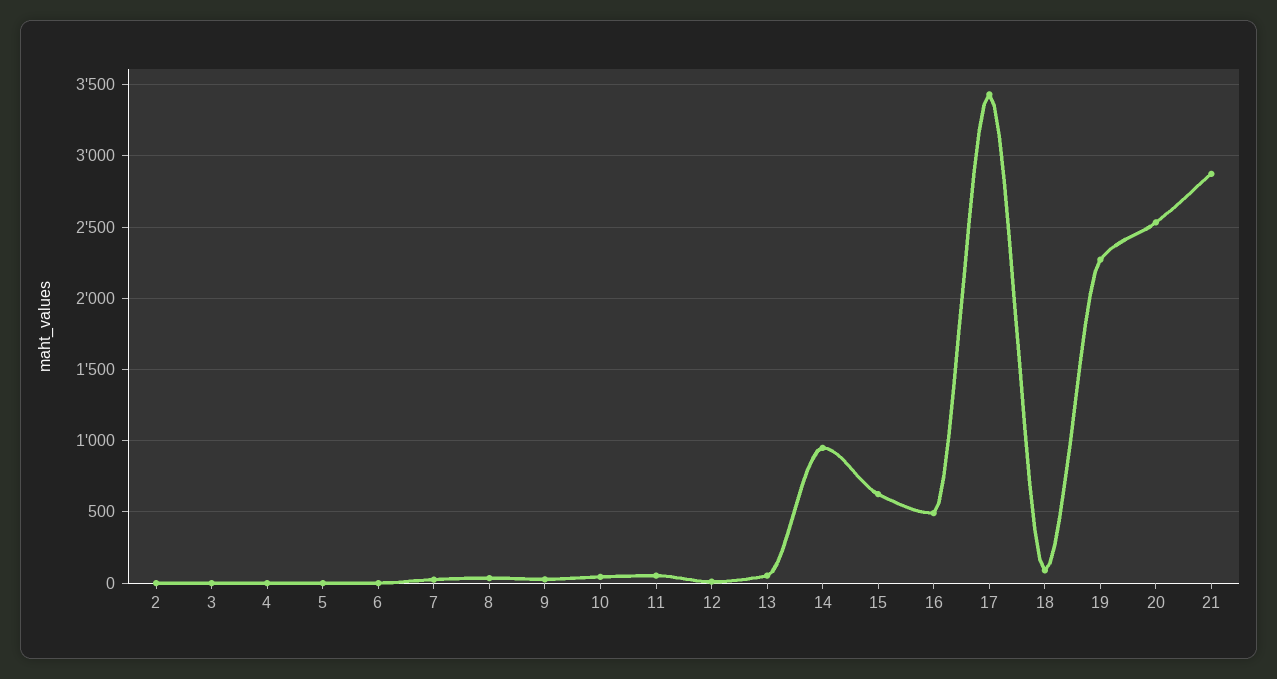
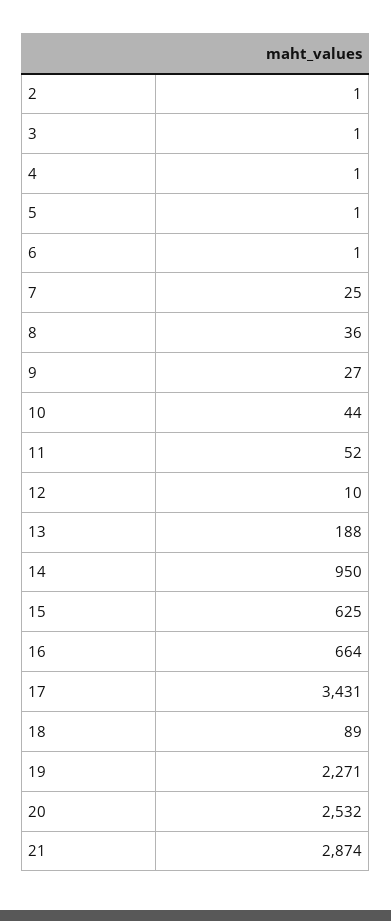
13: 50 -> 188
16: 500 -> 664

